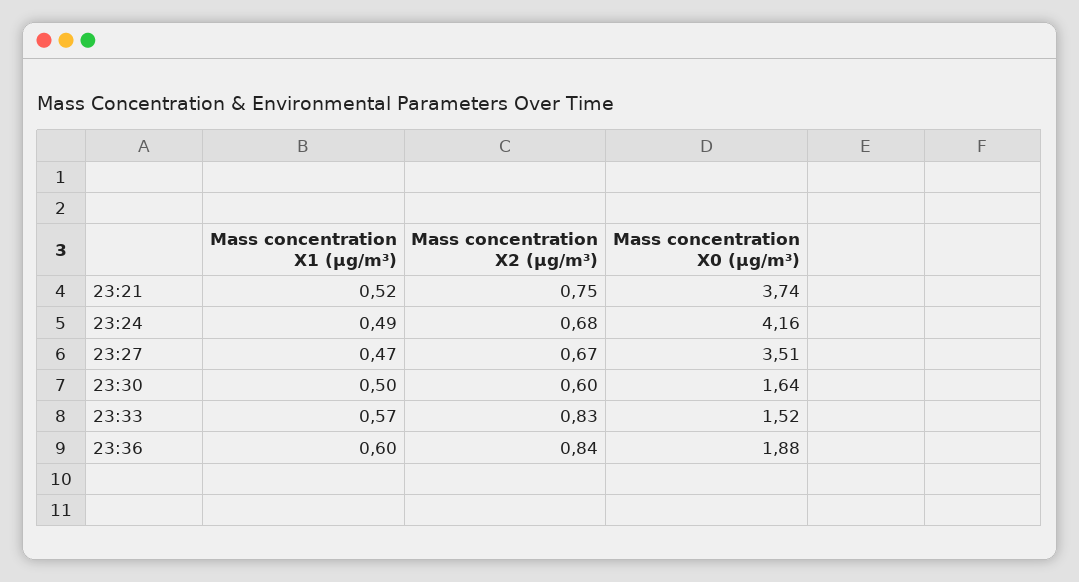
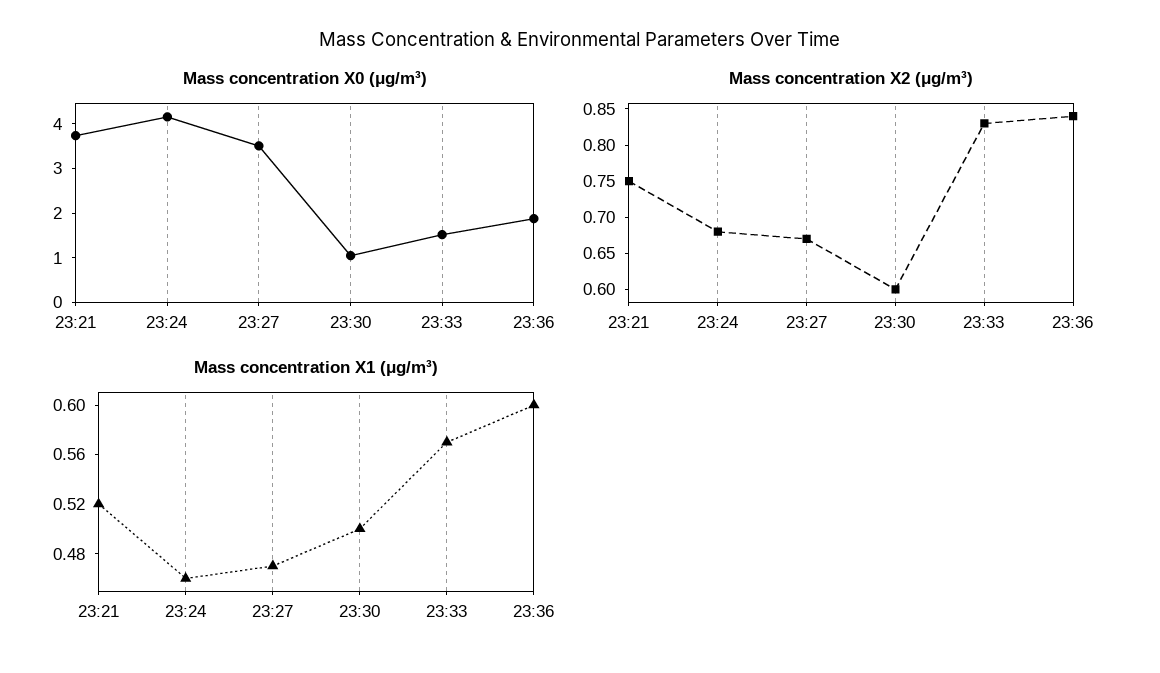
Mass concentration X1 (μg/m³), 23:24: 0.49 -> 0.46
Mass concentration X0 (μg/m³), 23:30: 1.64 -> 1

